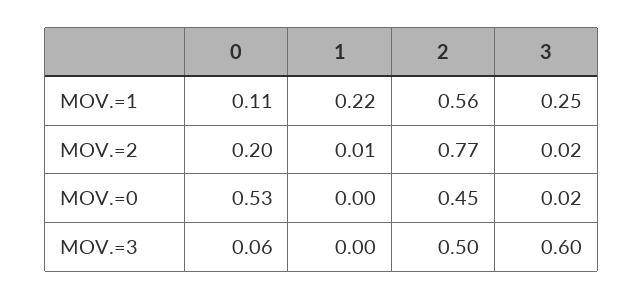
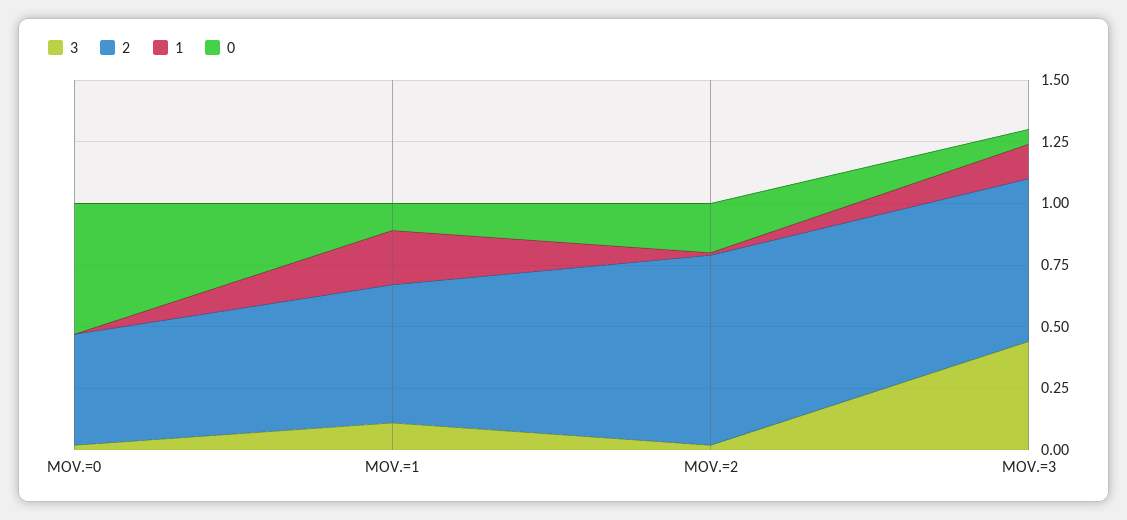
3, MOV.=1: 0.25 -> 0.1
1, MOV.=3: 0 -> 0.15
2, MOV.=3: 0.5 -> 0.65
3, MOV.=3: 0.6 -> 0.45

